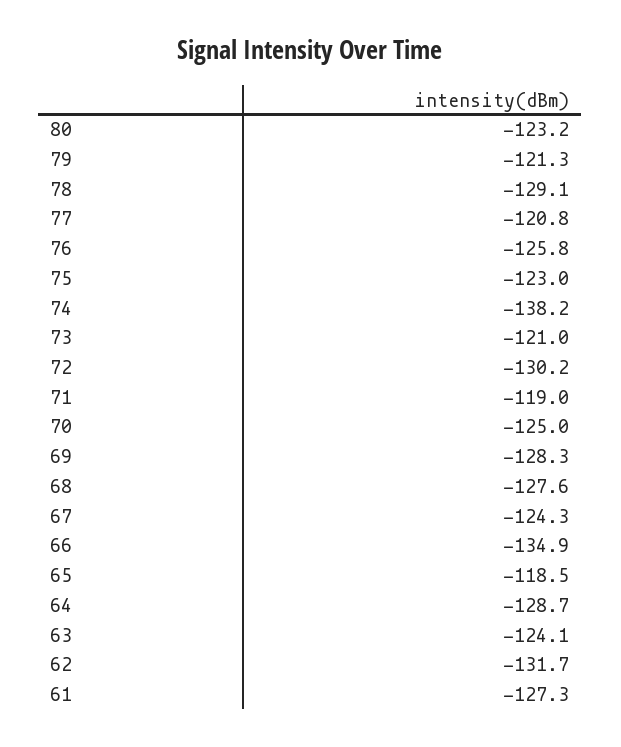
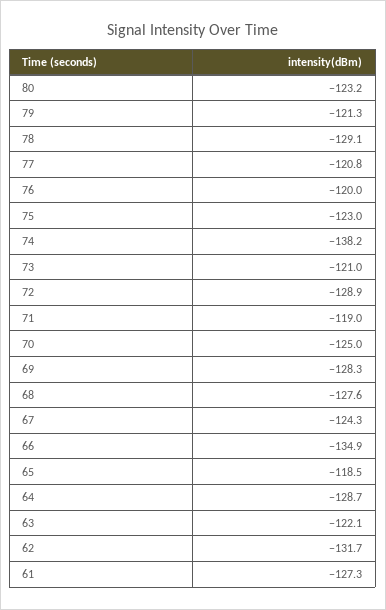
76: -125.8 -> -120
72: -130.2 -> -128.9
63: -124.1 -> -122.1

